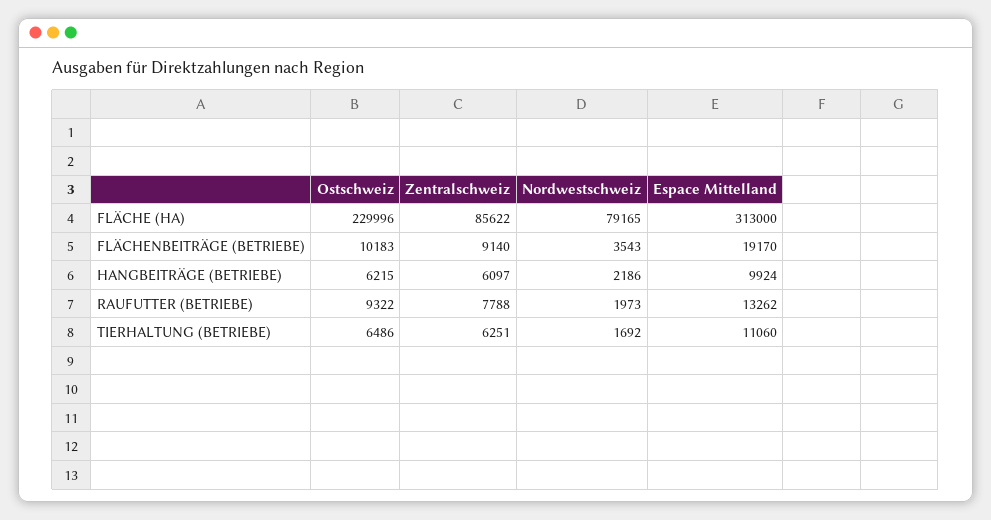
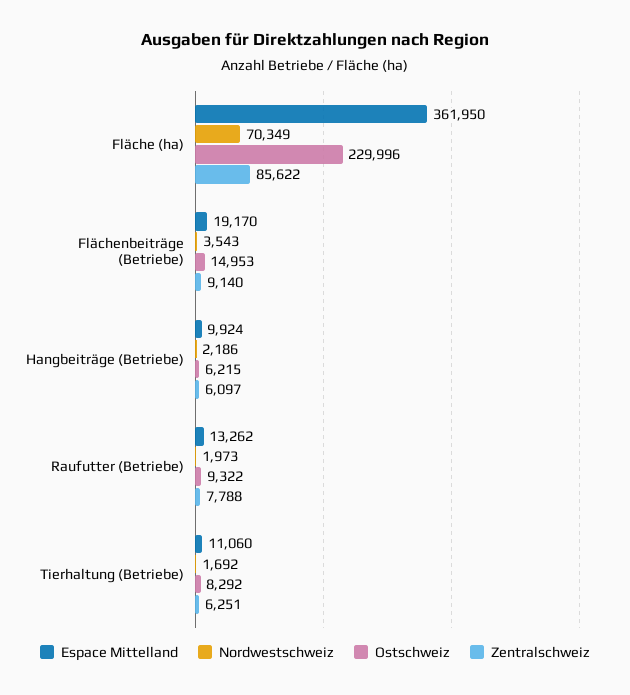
Nordwestschweiz, FLÄCHE (HA): 79165 -> 70349
Espace Mittelland, FLÄCHE (HA): 313000 -> 361950
Ostschweiz, FLÄCHENBEITRÄGE (BETRIEBE): 10183 -> 14953
Ostschweiz, TIERHALTUNG (BETRIEBE): 6486 -> 8292

